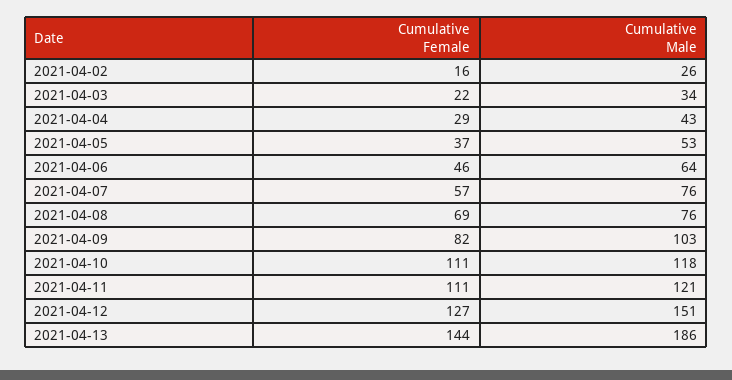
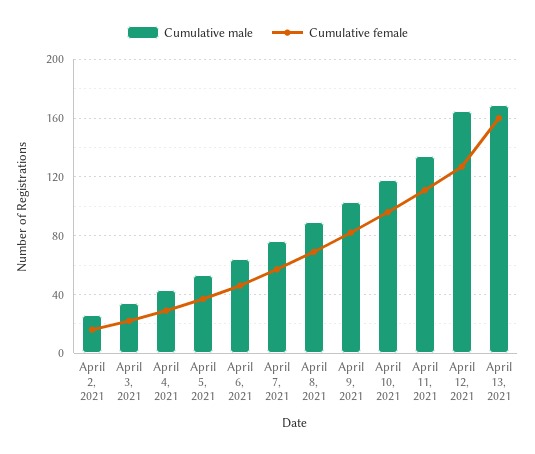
Cumulative Male, 2021-04-08: 76 -> 90
Cumulative Female, 2021-04-10: 111 -> 95
Cumulative Male, 2021-04-11: 121 -> 135
Cumulative Male, 2021-04-12: 151 -> 165
Cumulative Female, 2021-04-13: 144 -> 160
Cumulative Male, 2021-04-13: 186 -> 170

